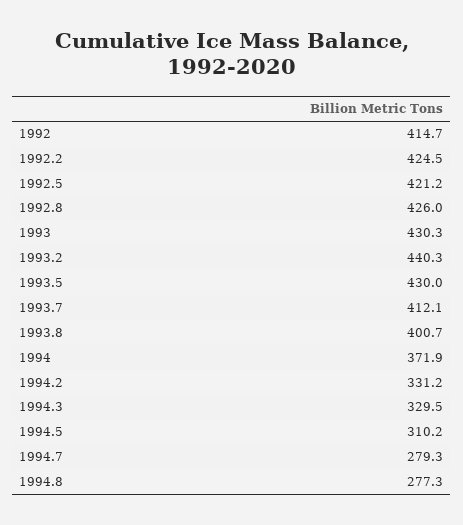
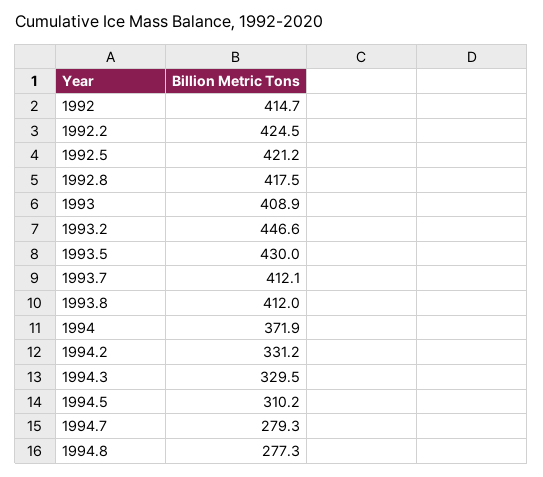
1992.8: 426 -> 417.5
1993: 430.3 -> 408.9
1993.2: 440.3 -> 446.6
1993.8: 400.7 -> 412

